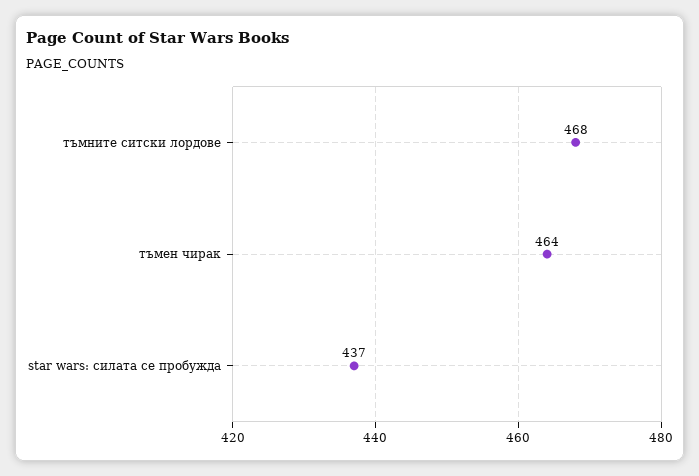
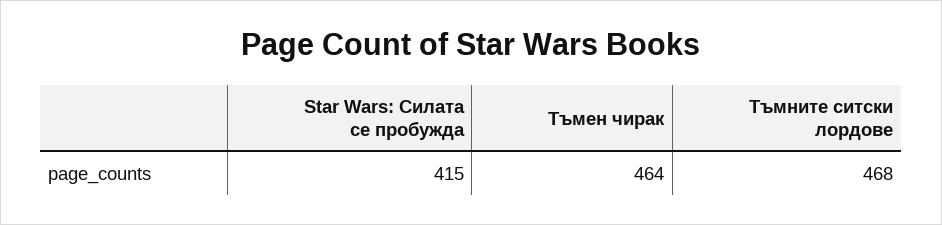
star wars: силата се пробужда: 437 -> 415

